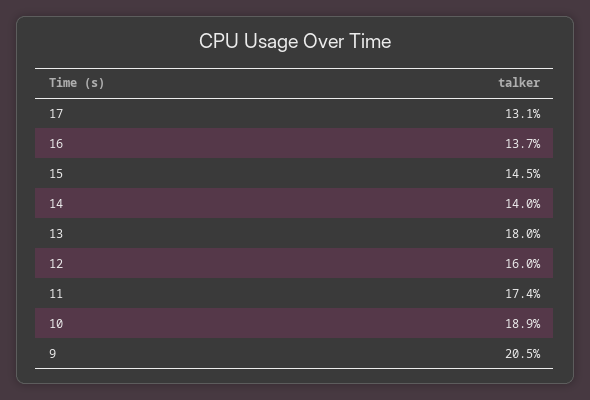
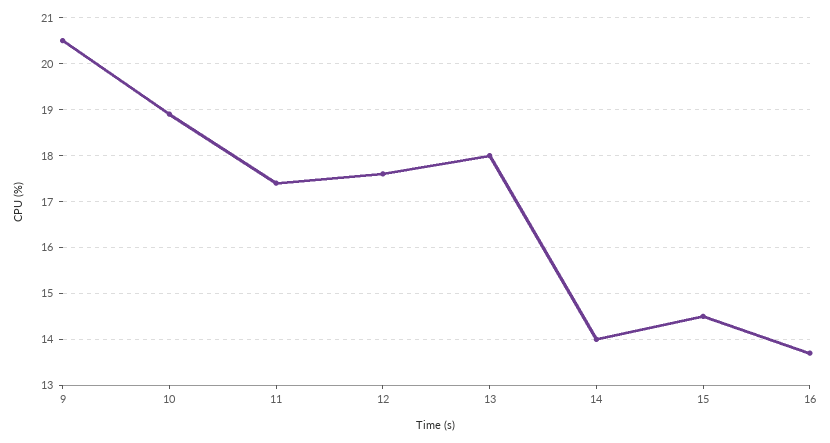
17: 13.1 -> none
12: 16 -> 17.5

